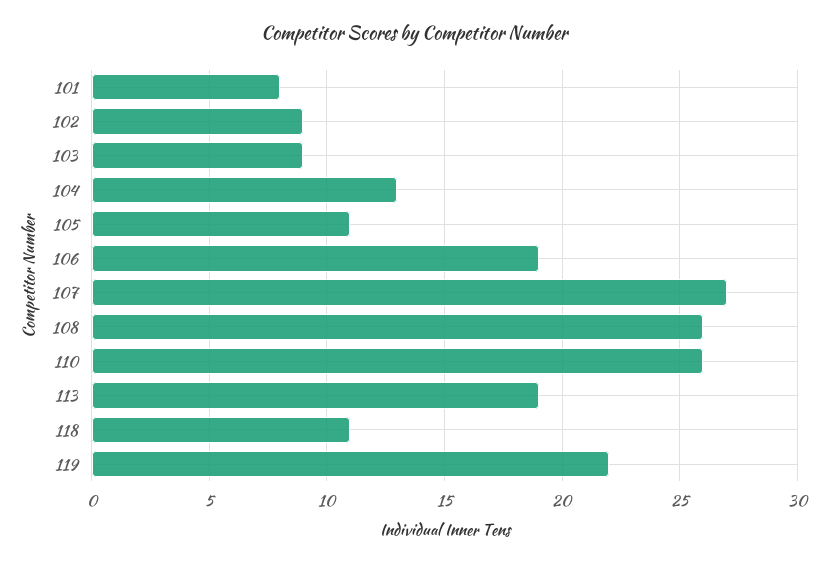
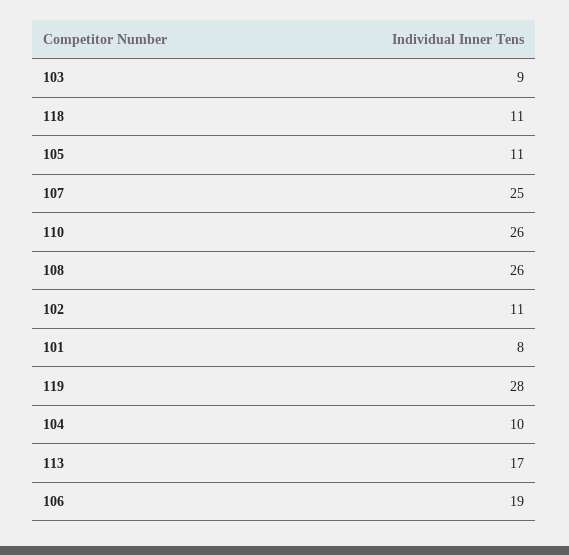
102: 9 -> 11
104: 13 -> 10
107: 27 -> 25
113: 19 -> 17
119: 22 -> 28

